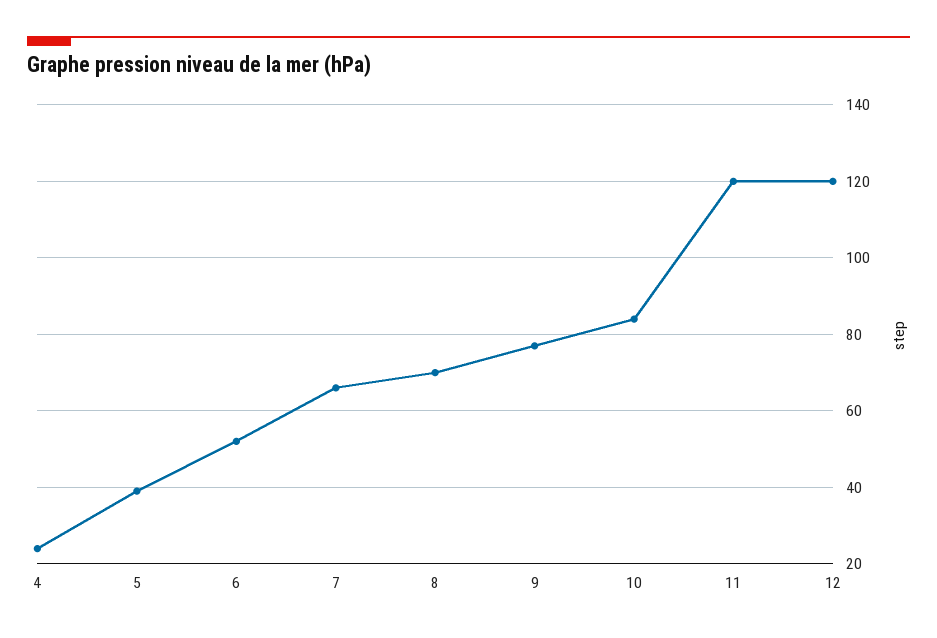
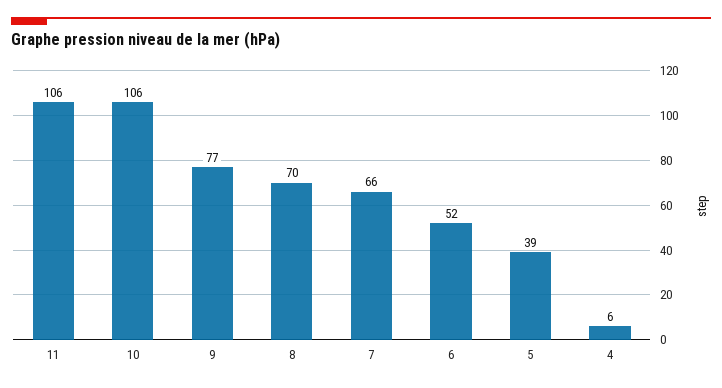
4: 25 -> 6
10: 85 -> 106
11: 120 -> 106
12: 120 -> none

